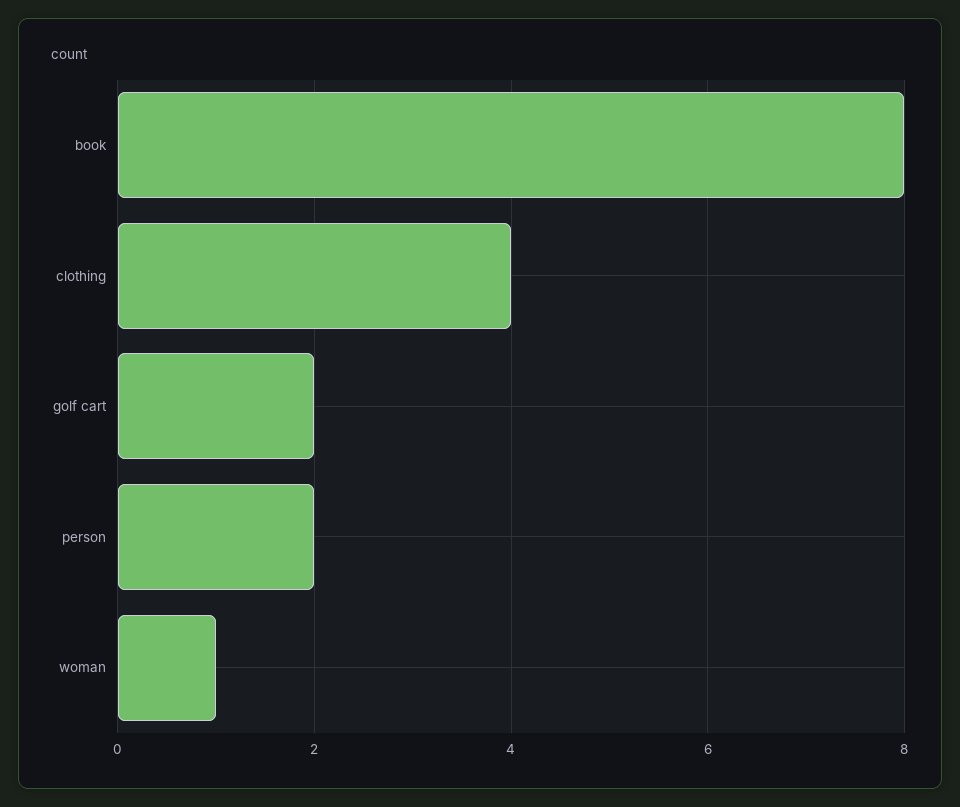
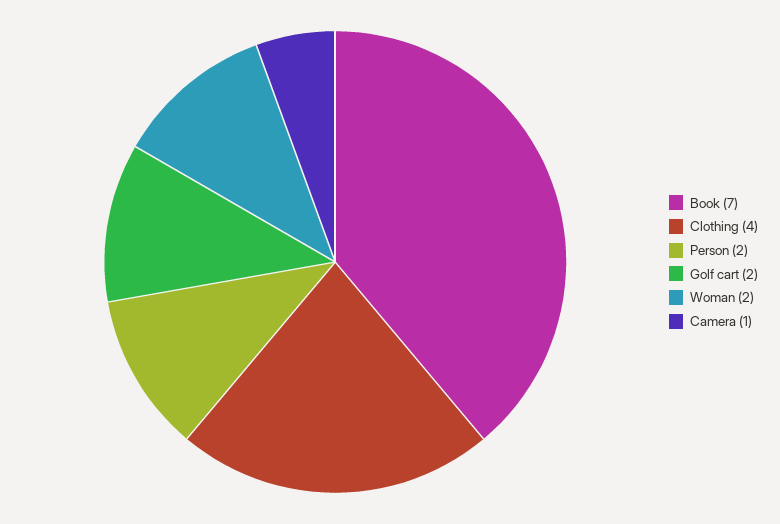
book: 8 -> 7
woman: 1 -> 2
Camera: none -> 1

